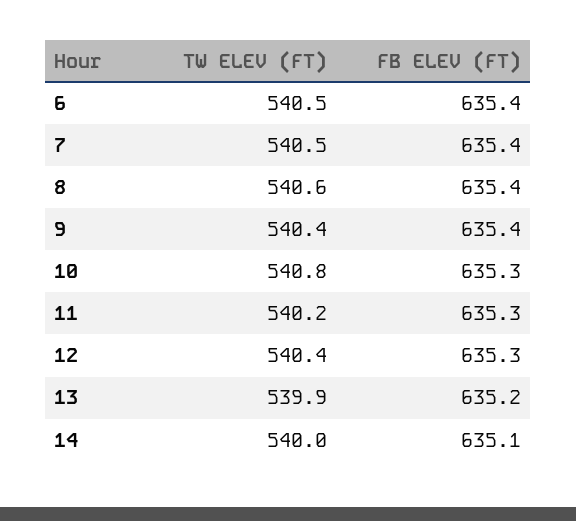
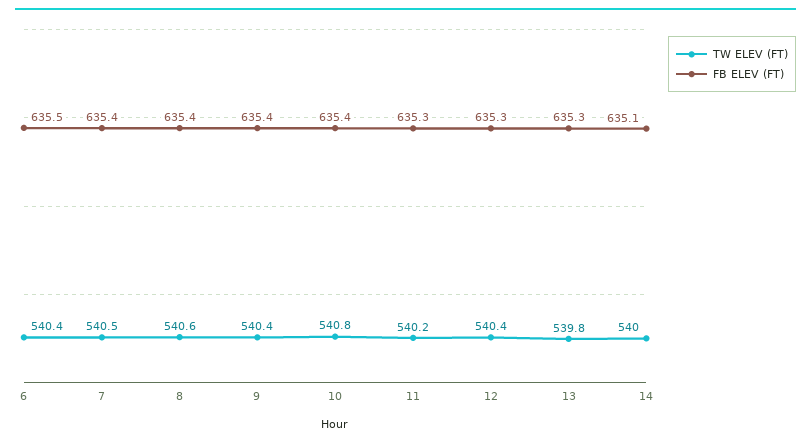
TW ELEV (FT), 6: 540.5 -> 540.4
FB ELEV (FT), 6: 635.4 -> 635.5
FB ELEV (FT), 10: 635.3 -> 635.4
TW ELEV (FT), 13: 539.9 -> 539.8
FB ELEV (FT), 13: 635.2 -> 635.3

